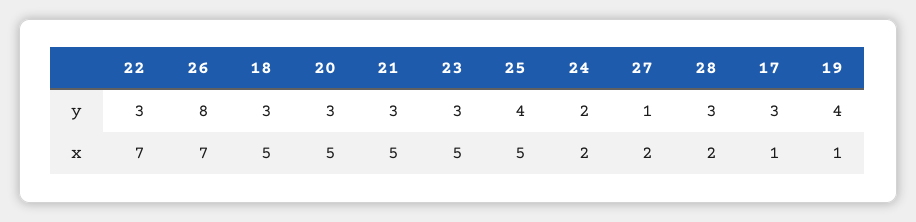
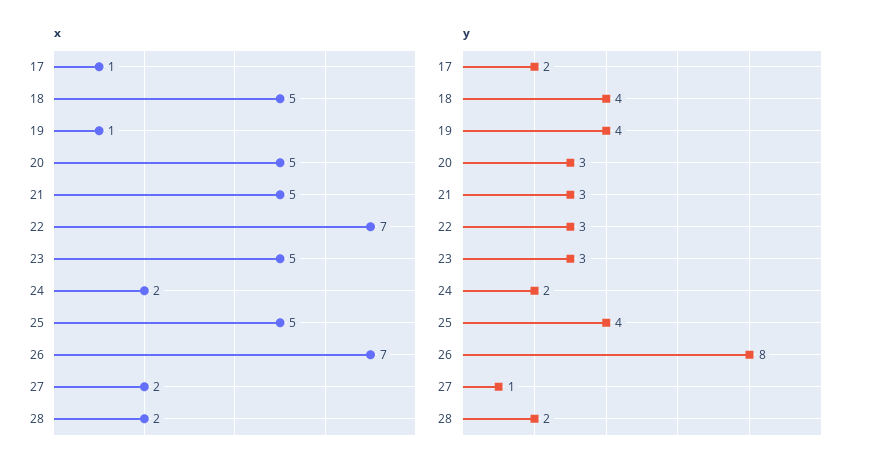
y, 18: 3 -> 4
y, 28: 3 -> 2
y, 17: 3 -> 2

